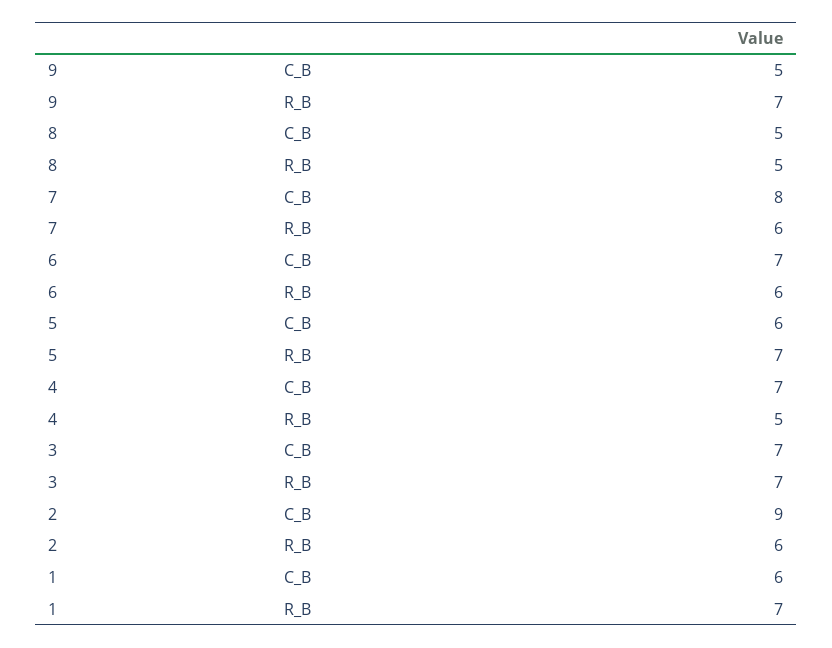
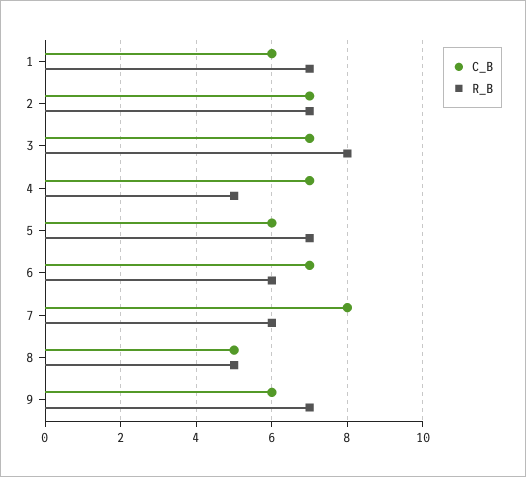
C_B, 9: 5 -> 6
R_B, 3: 7 -> 8
C_B, 2: 9 -> 7
R_B, 2: 6 -> 7

